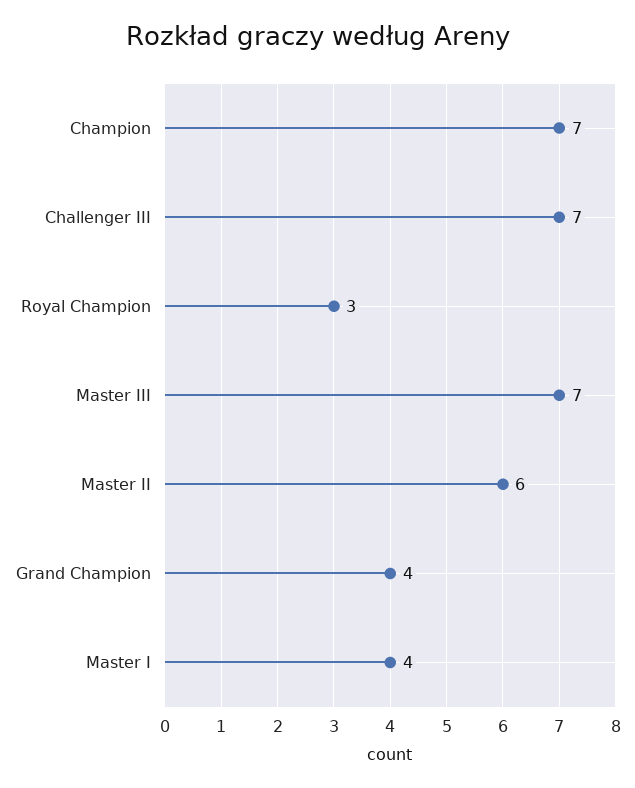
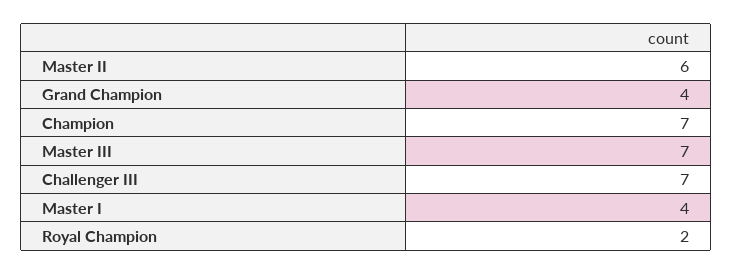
Royal Champion: 3 -> 2

